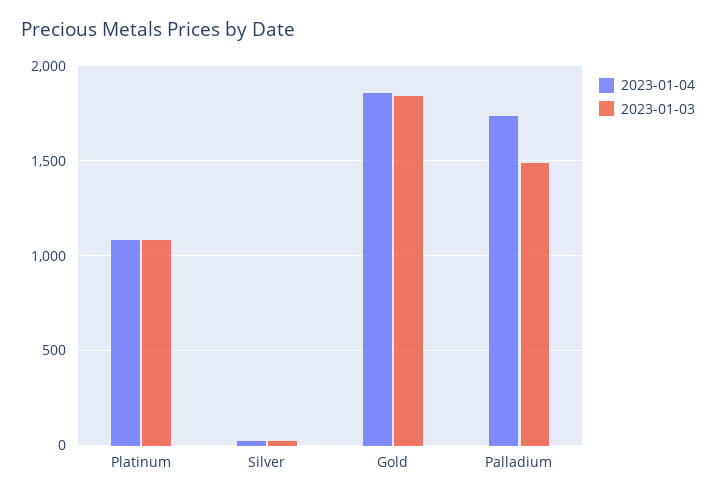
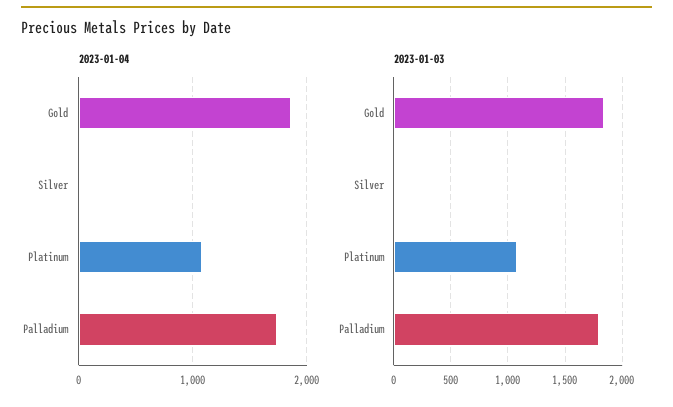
2023-01-03, Palladium: 1500 -> 1800

